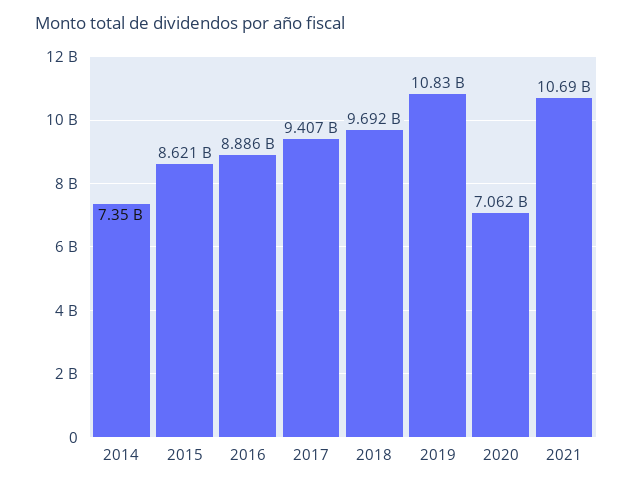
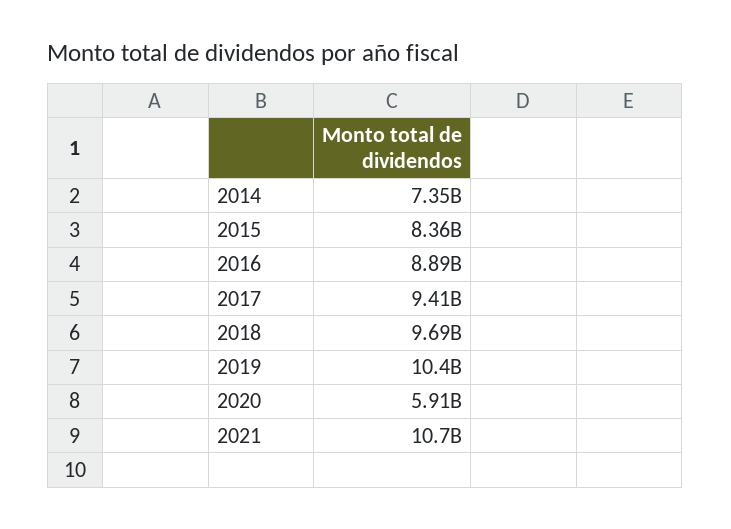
2015: 8621000000 -> 8360000000
2019: 10830000000 -> 10400000000
2020: 7062000000 -> 5910000000

